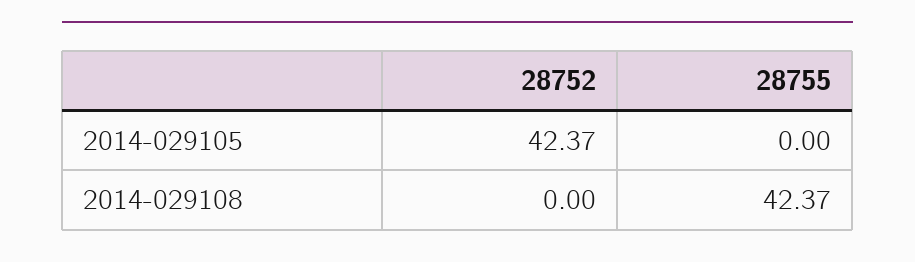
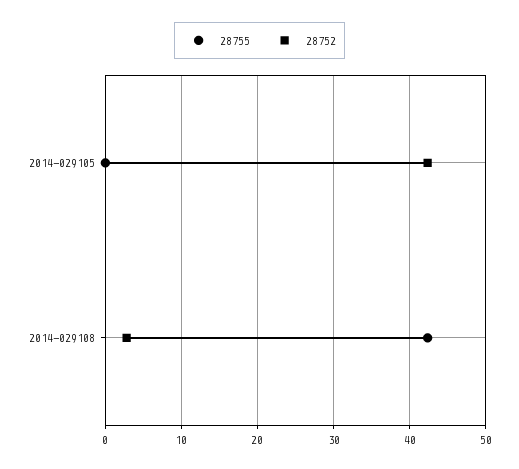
28752, 2014-029108: 0 -> 3

